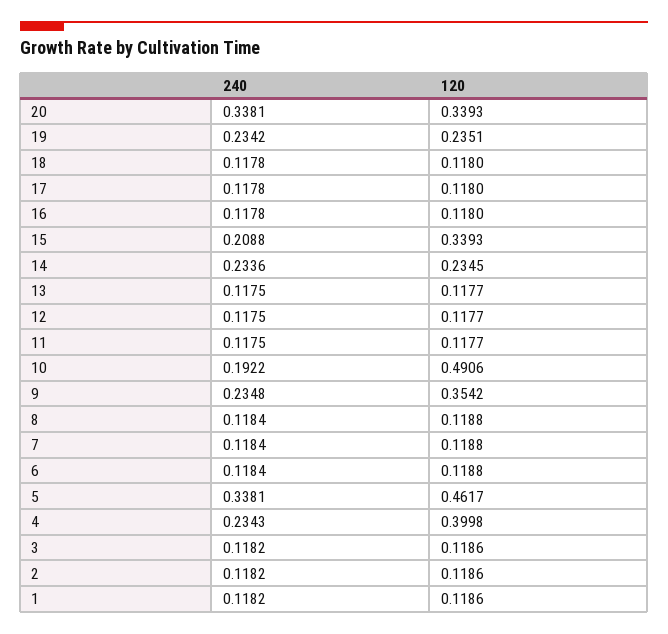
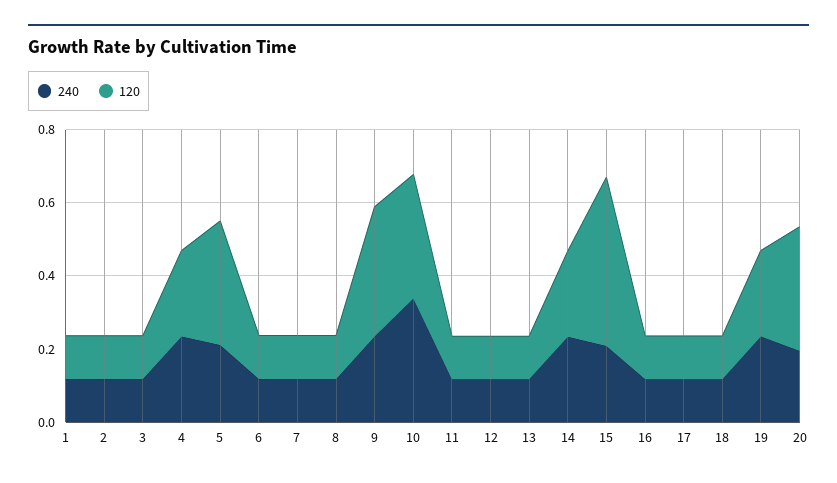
240, 20: 0.3381 -> 0.2
120, 15: 0.3393 -> 0.45
240, 10: 0.1922 -> 0.35
120, 10: 0.4906 -> 0.35
240, 5: 0.3381 -> 0.2
120, 5: 0.4617 -> 0.35
120, 4: 0.3998 -> 0.25

